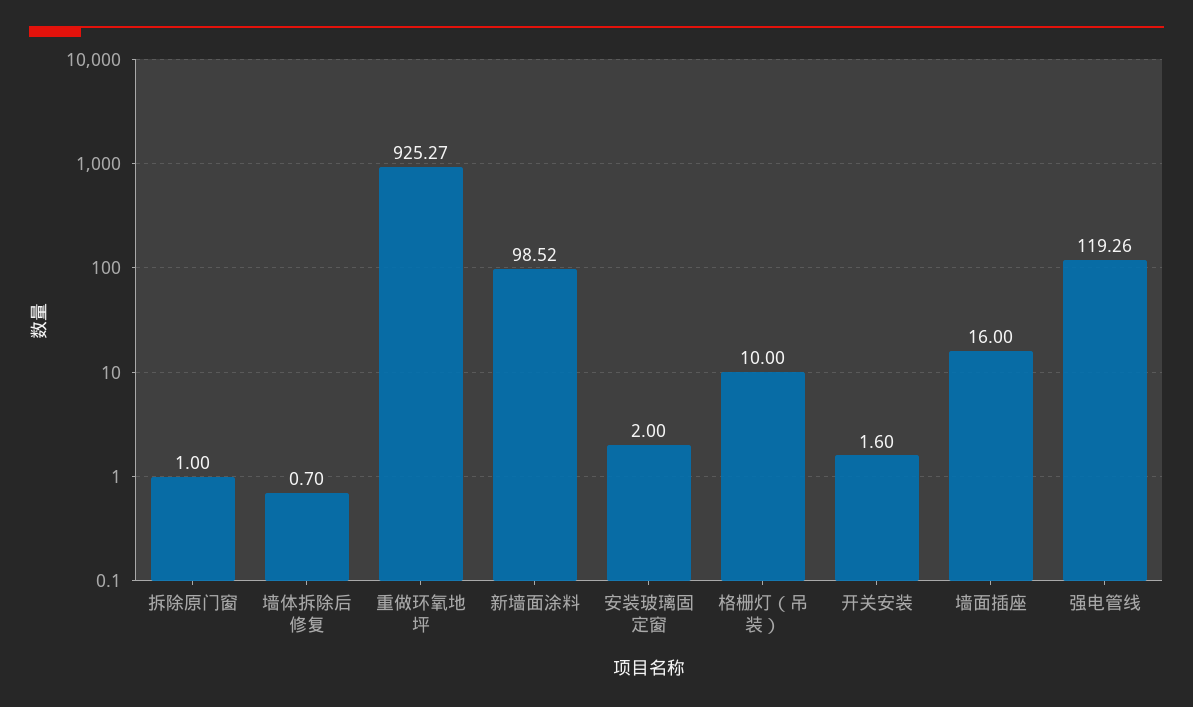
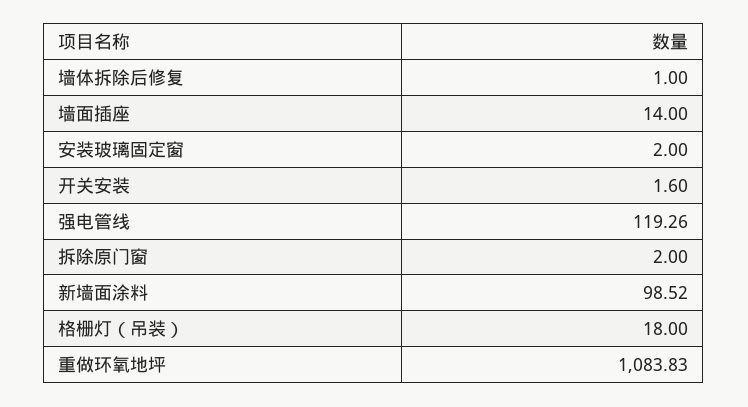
拆除原门窗: 1 -> 2
墙体拆除后修复: 0.7 -> 1
重做环氧地坪: 925.27 -> 1083.83
格栅灯（吊装）: 10 -> 18
墙面插座: 16 -> 14

